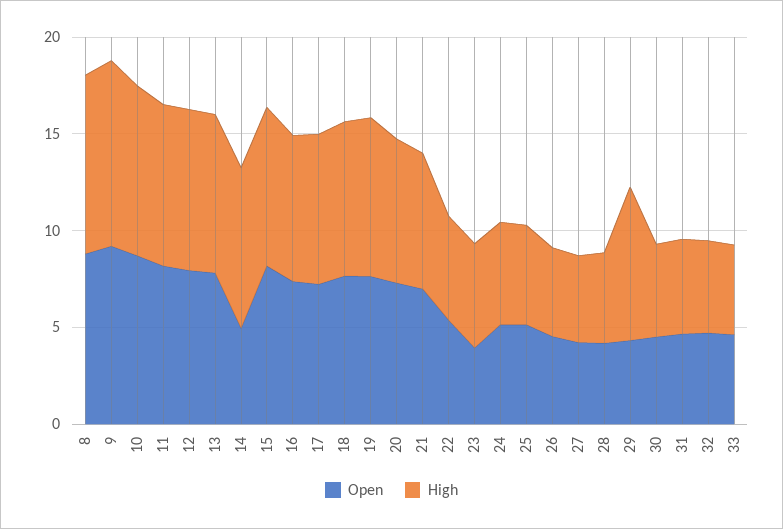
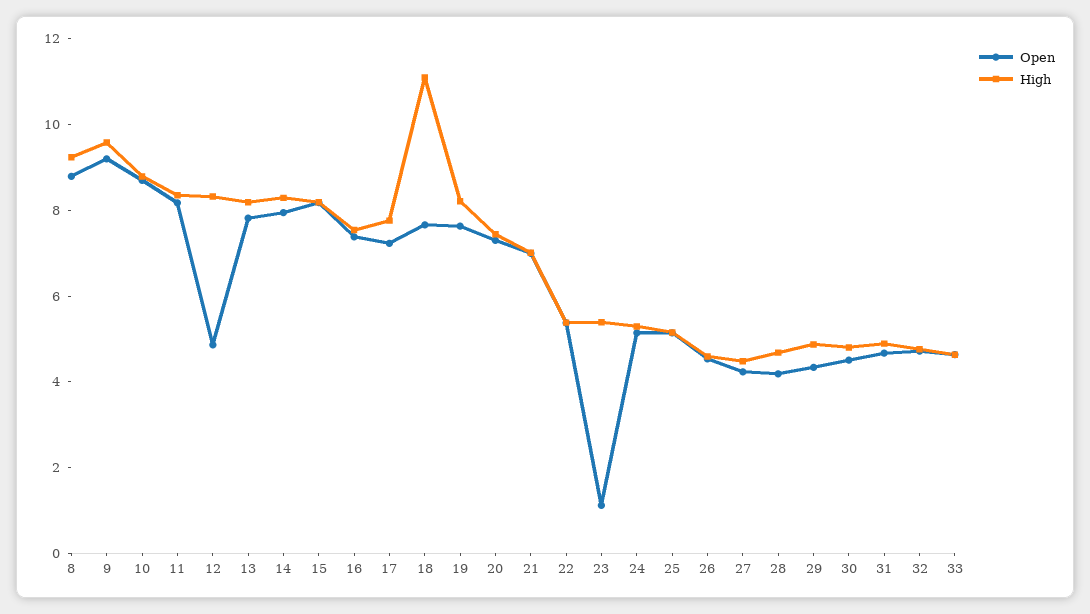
Open, 12: 8 -> 5
Open, 14: 5 -> 8
High, 18: 8 -> 11
Open, 23: 4 -> 1
High, 29: 8 -> 5

